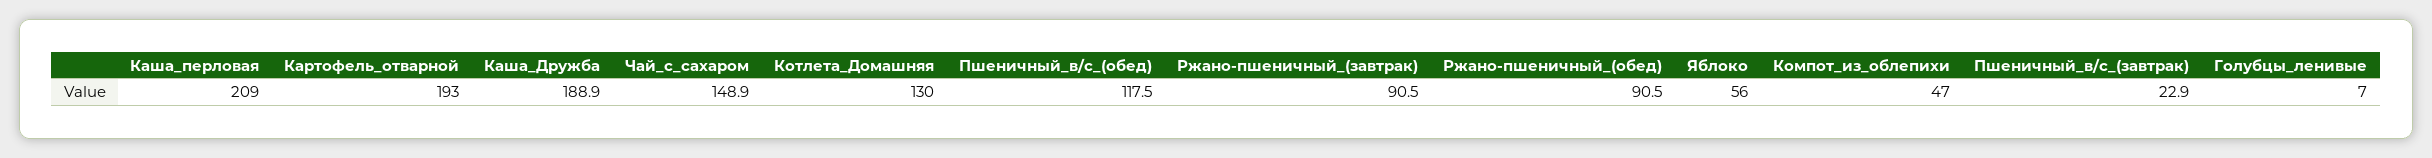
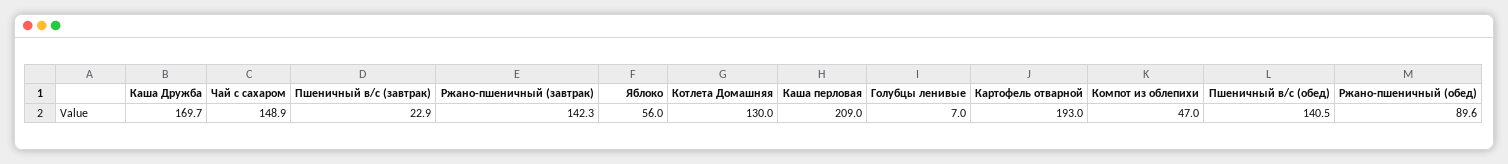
Каша_Дружба: 188.9 -> 169.7
Пшеничный_в/с_(обед): 117.5 -> 140.5
Ржано-пшеничный_(завтрак): 90.5 -> 142.3
Ржано-пшеничный_(обед): 90.5 -> 89.6

